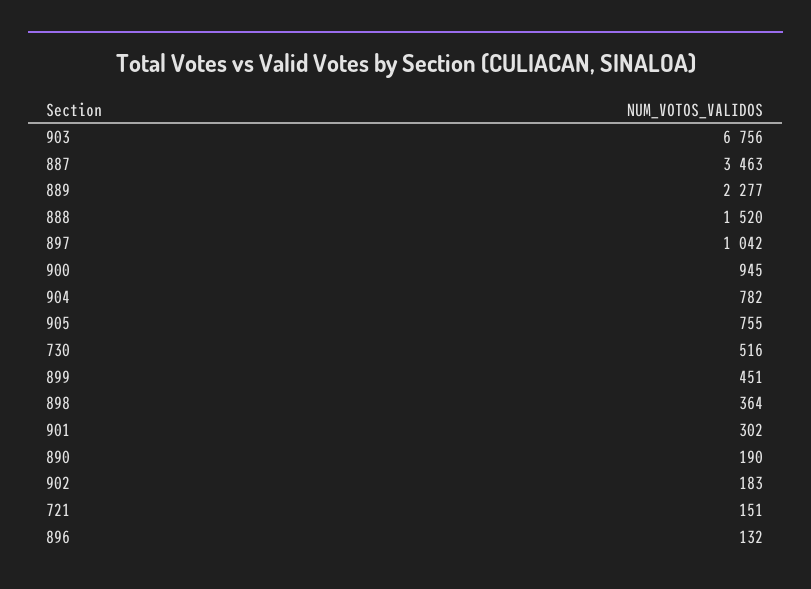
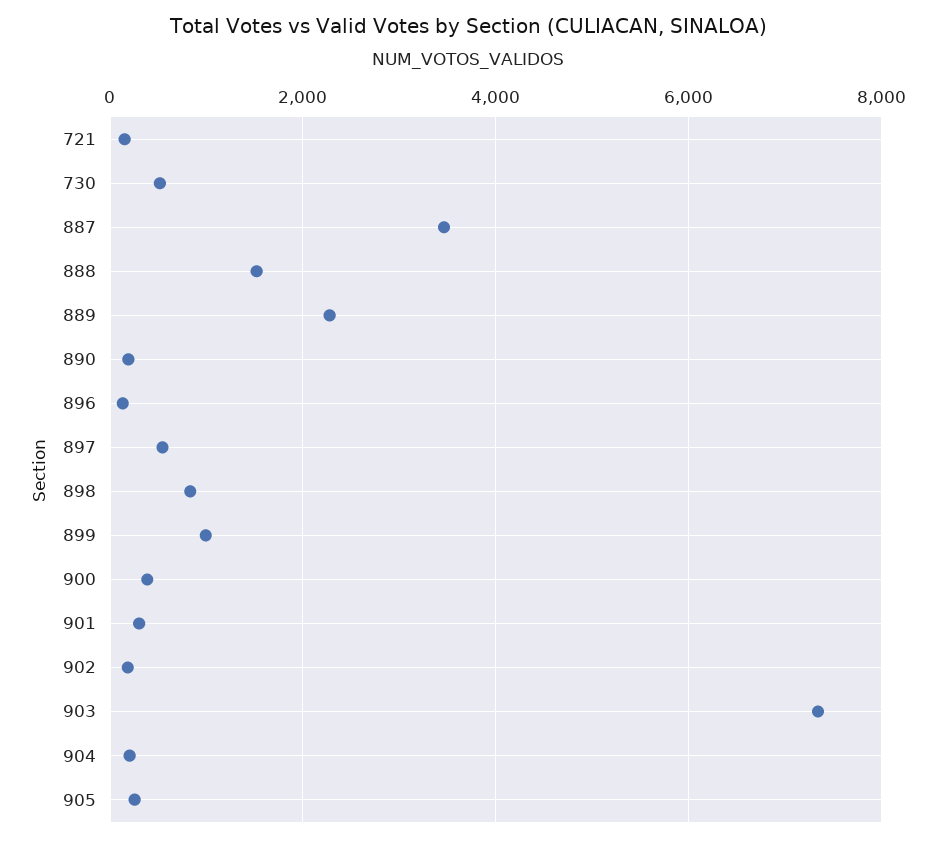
903: 6756 -> 7400
897: 1042 -> 600
900: 945 -> 400
904: 782 -> 200
905: 755 -> 200
899: 451 -> 1000
898: 364 -> 800

